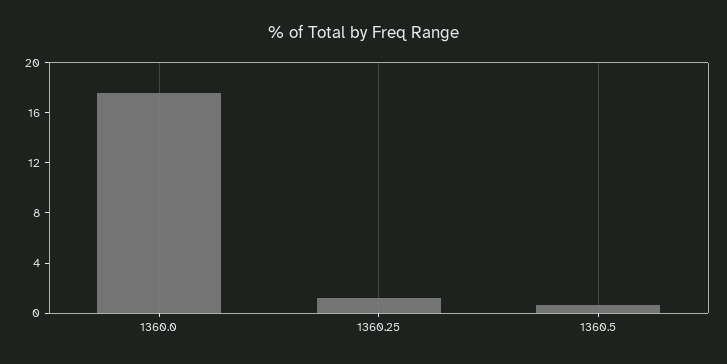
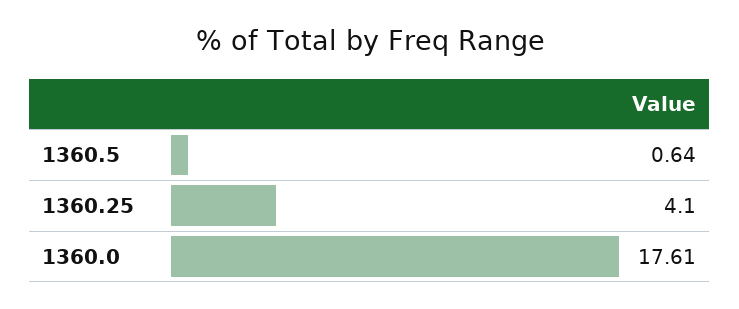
1360.25: 1 -> 4.1

